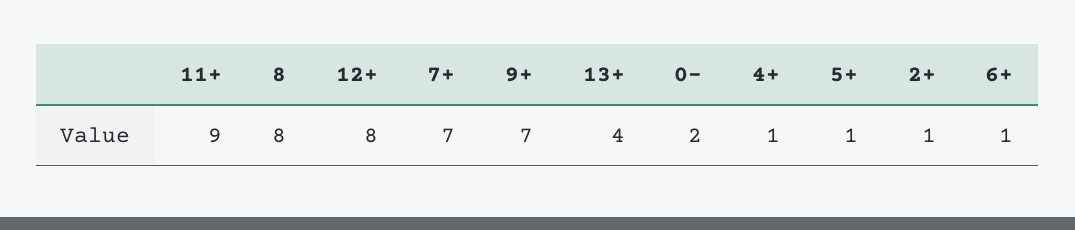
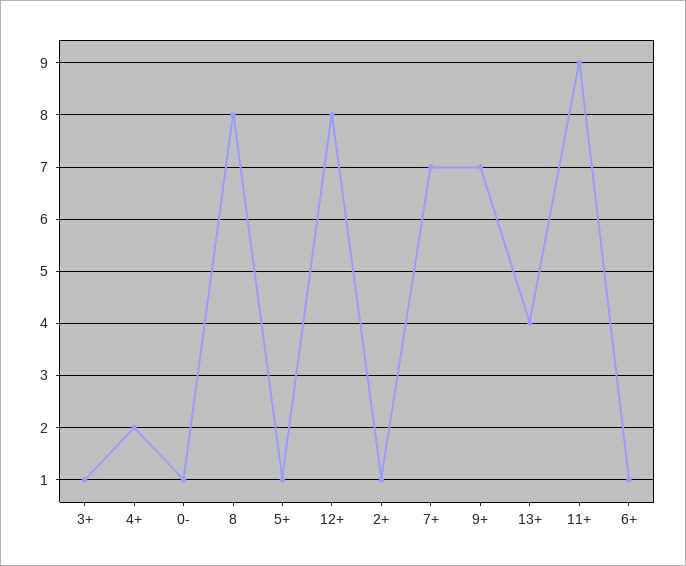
0-: 2 -> 1
4+: 1 -> 2
3+: none -> 1

